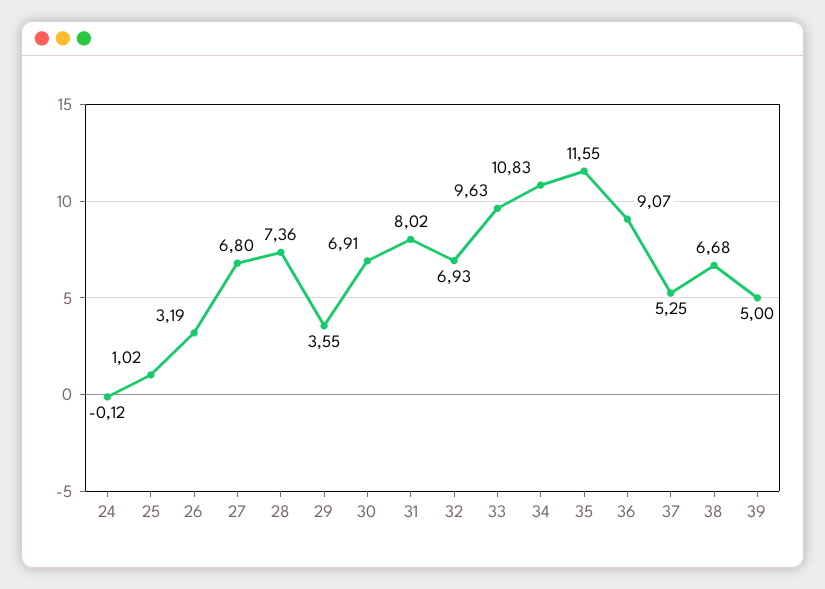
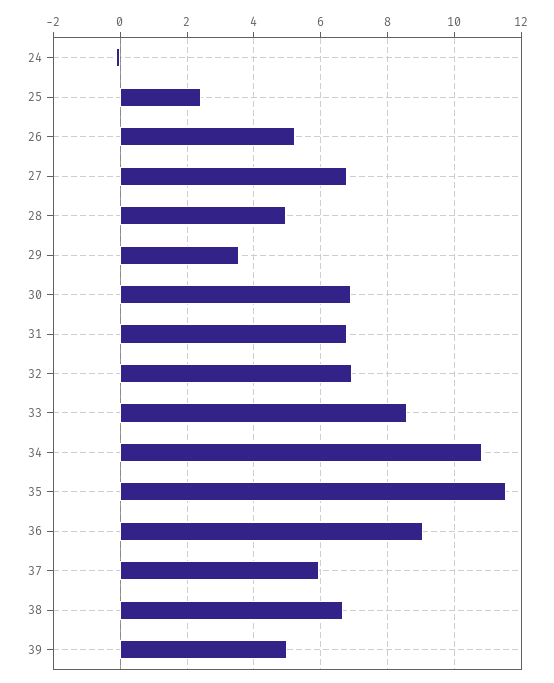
25: 1.02 -> 2.4
26: 3.19 -> 5.2
28: 7.36 -> 5
31: 8.02 -> 6.8
33: 9.63 -> 8.6
37: 5.25 -> 6

